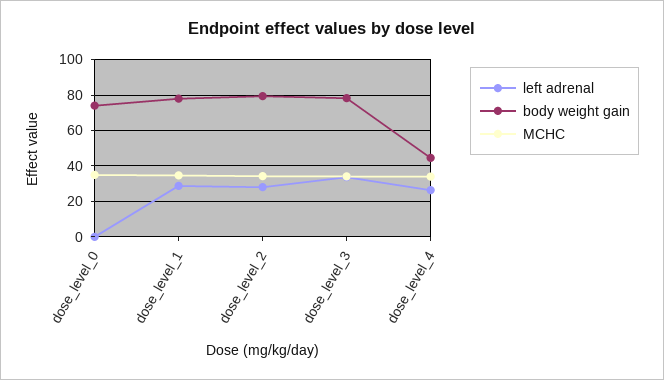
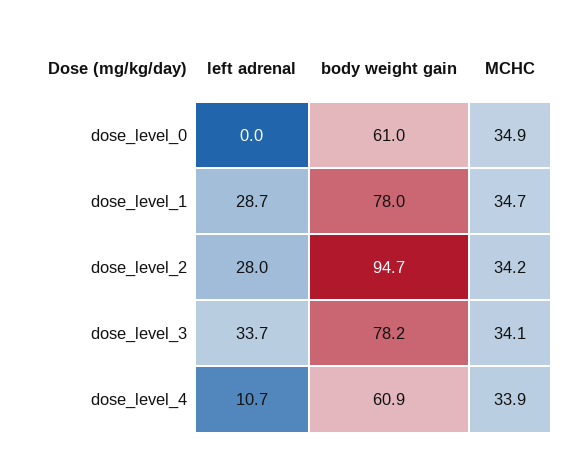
body weight gain, dose_level_0: 75 -> 61
body weight gain, dose_level_2: 80 -> 94.7
left adrenal, dose_level_4: 25 -> 10.7
body weight gain, dose_level_4: 45 -> 60.9

